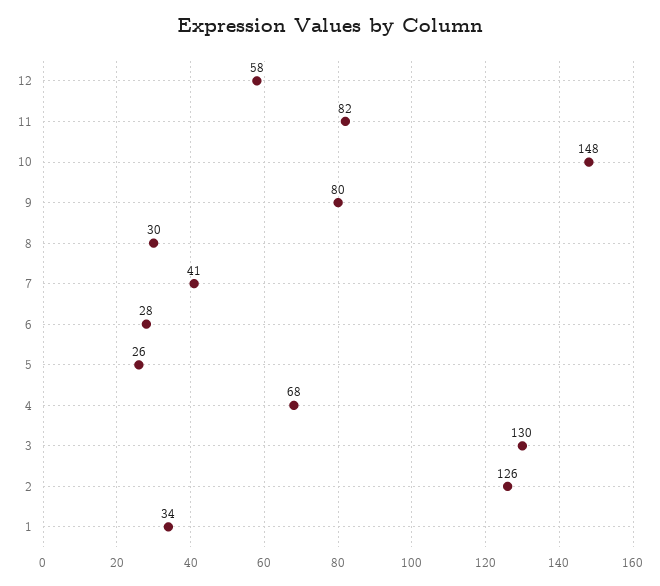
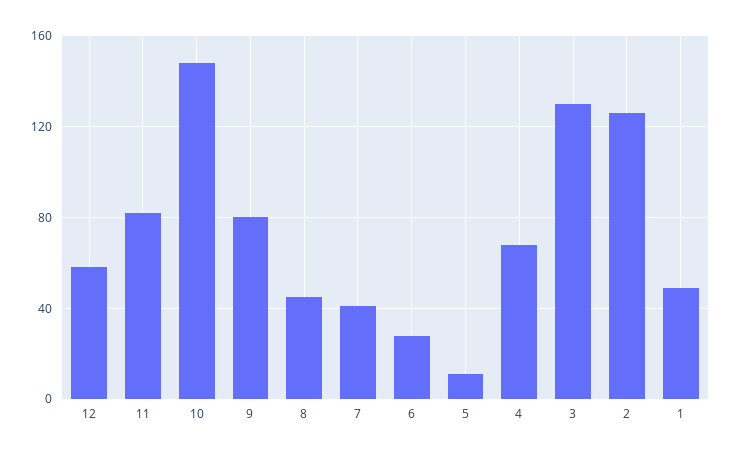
8: 30 -> 45
5: 26 -> 10
1: 34 -> 50

